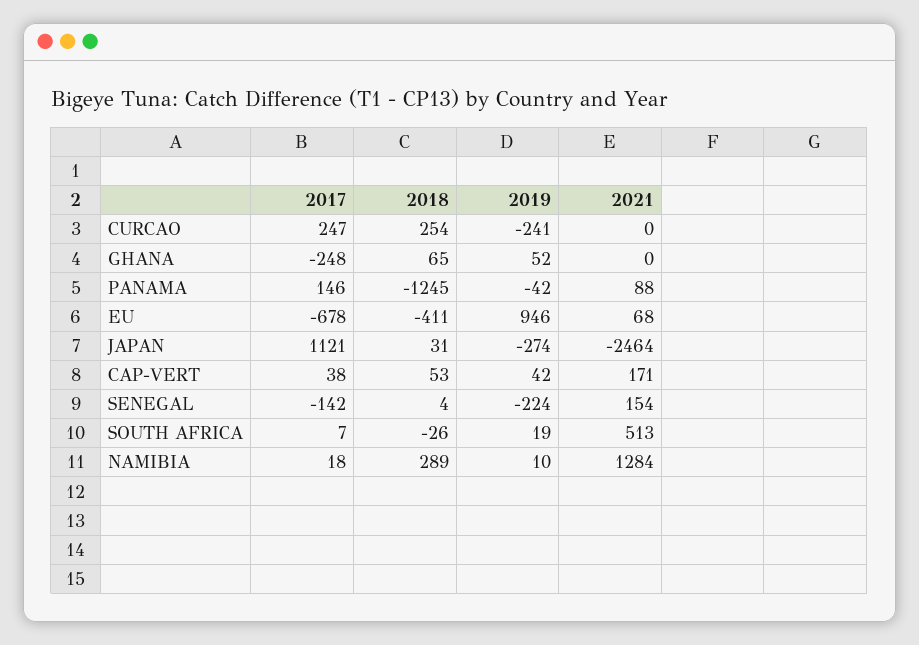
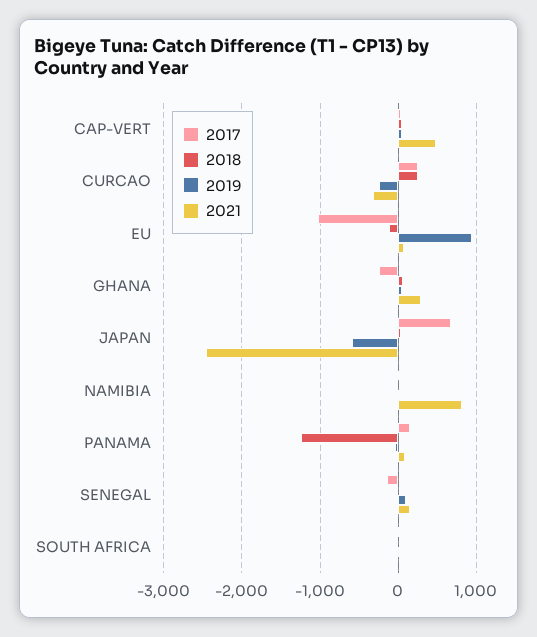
2021, CURCAO: 0 -> -300
2021, GHANA: 0 -> 300
2017, EU: -678 -> -1000
2018, EU: -411 -> -100
2017, JAPAN: 1121 -> 700
2019, JAPAN: -274 -> -600
2021, CAP-VERT: 171 -> 500
2019, SENEGAL: -224 -> 100
2021, SOUTH AFRICA: 513 -> 0
2018, NAMIBIA: 289 -> 0
2021, NAMIBIA: 1284 -> 800

